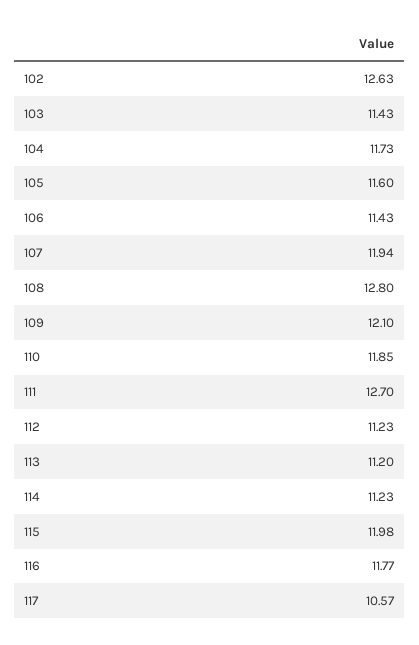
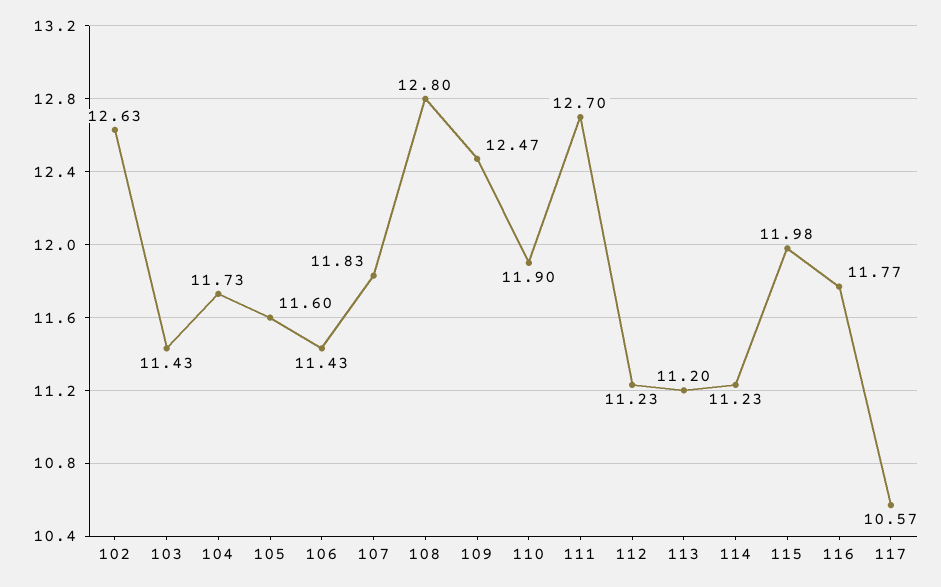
107: 11.94 -> 11.83
109: 12.1 -> 12.47
110: 11.85 -> 11.9

